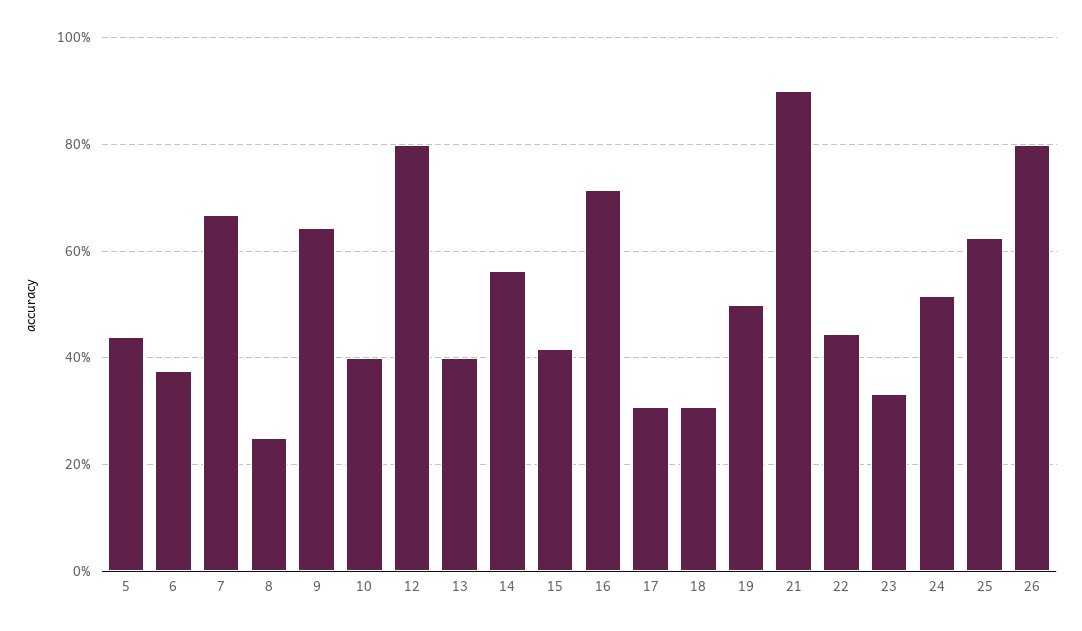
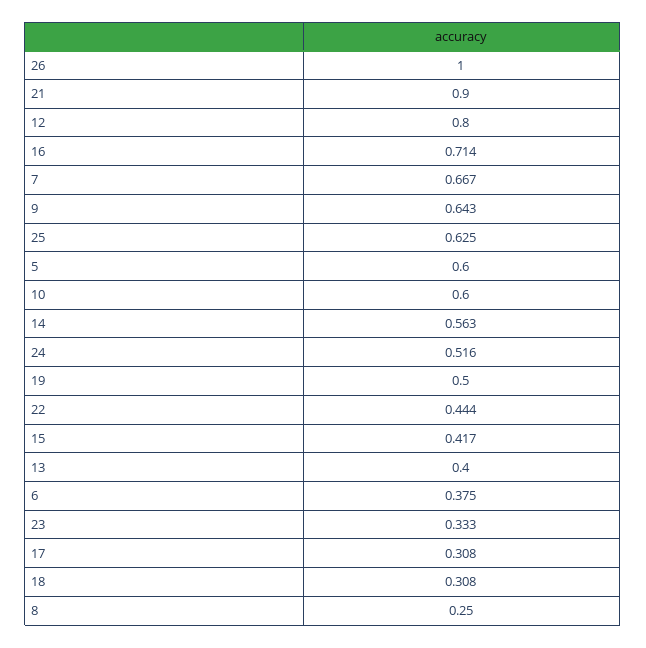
5: 0.44 -> 0.6
10: 0.4 -> 0.6
26: 0.8 -> 1

